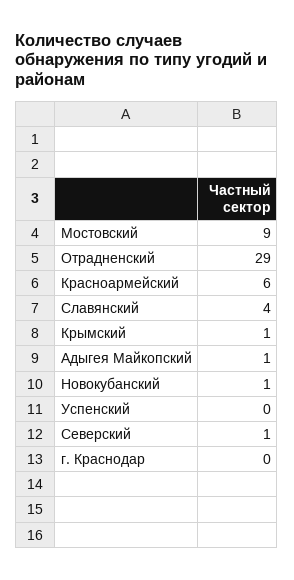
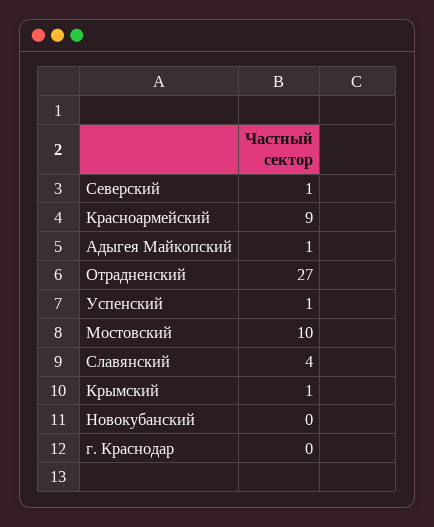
Мостовский: 9 -> 10
Отрадненский: 29 -> 27
Красноармейский: 6 -> 9
Новокубанский: 1 -> 0
Успенский: 0 -> 1

